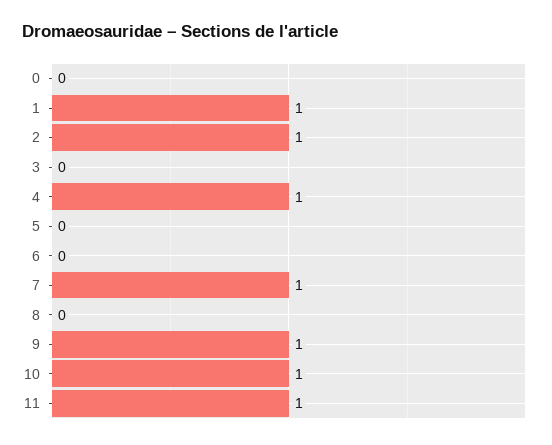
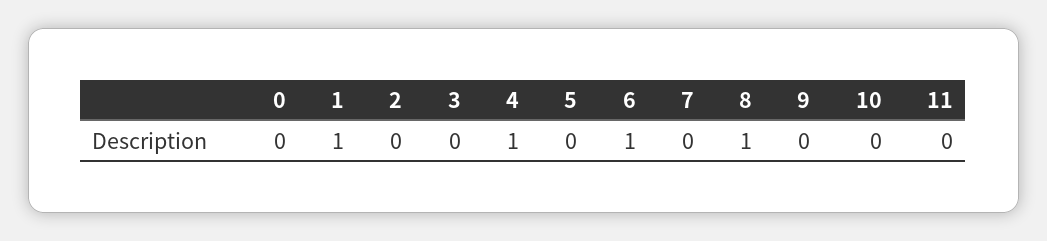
2: 1 -> 0
6: 0 -> 1
7: 1 -> 0
8: 0 -> 1
9: 1 -> 0
10: 1 -> 0
11: 1 -> 0

